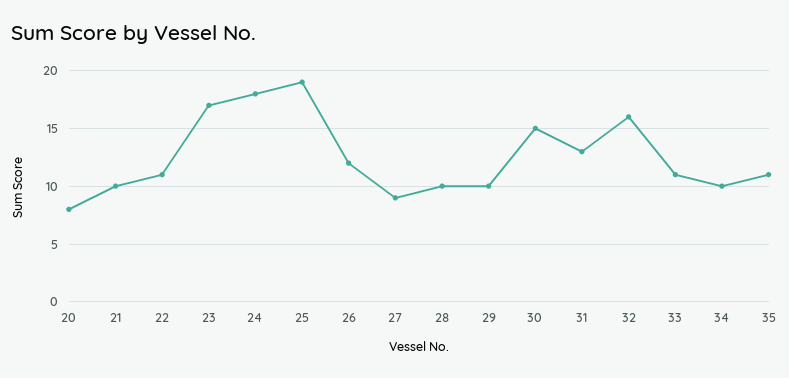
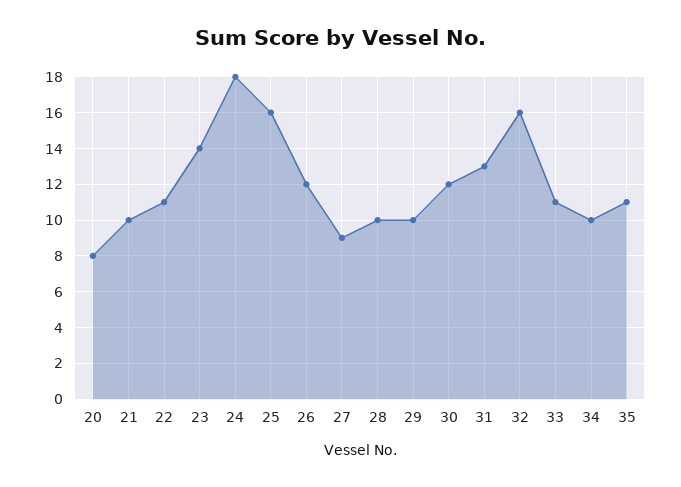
23: 17 -> 14
25: 19 -> 16
30: 15 -> 12

